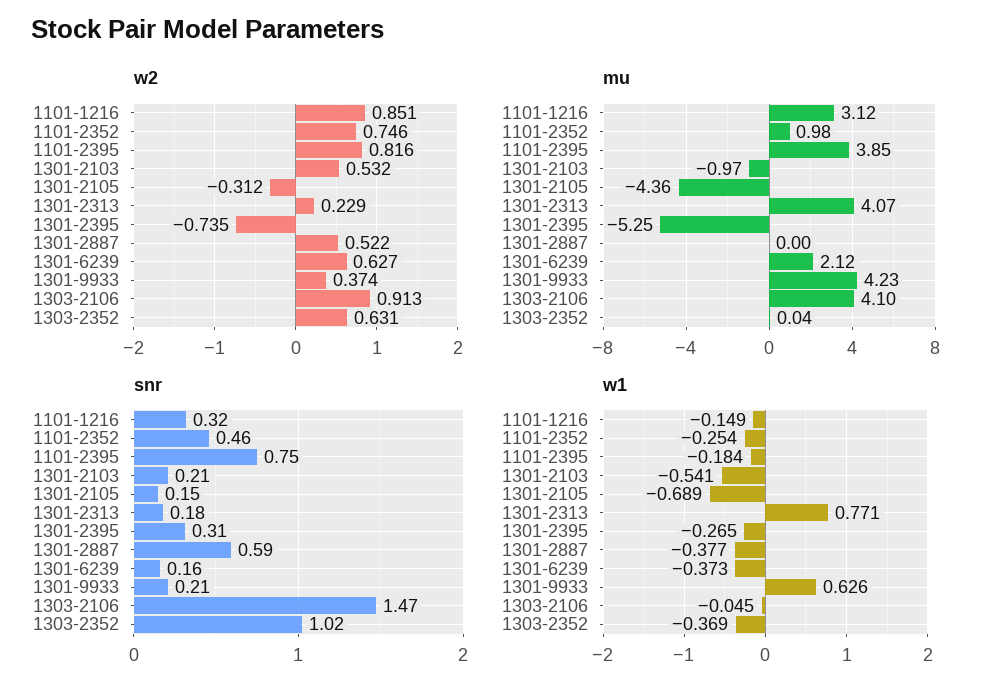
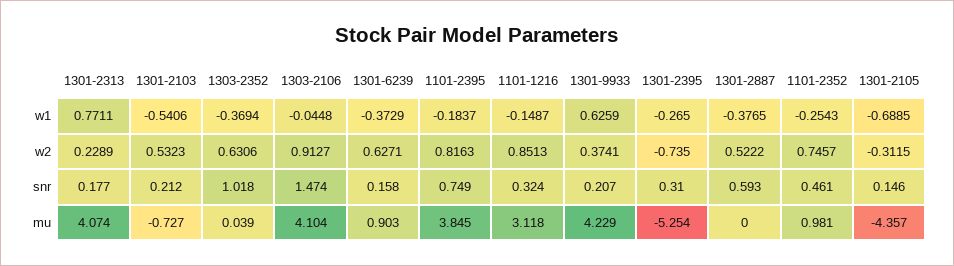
mu, 1301-2103: -0.97 -> -0.727
mu, 1301-6239: 2.12 -> 0.903

